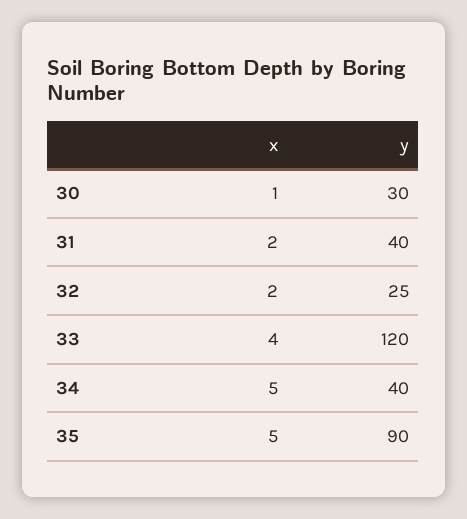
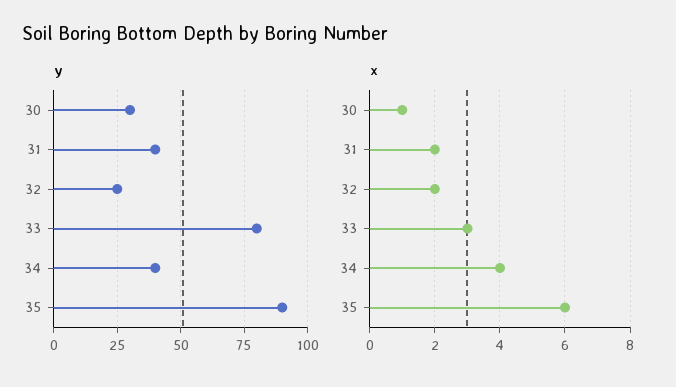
x, 33: 4 -> 3
y, 33: 120 -> 80
x, 34: 5 -> 4
x, 35: 5 -> 6

